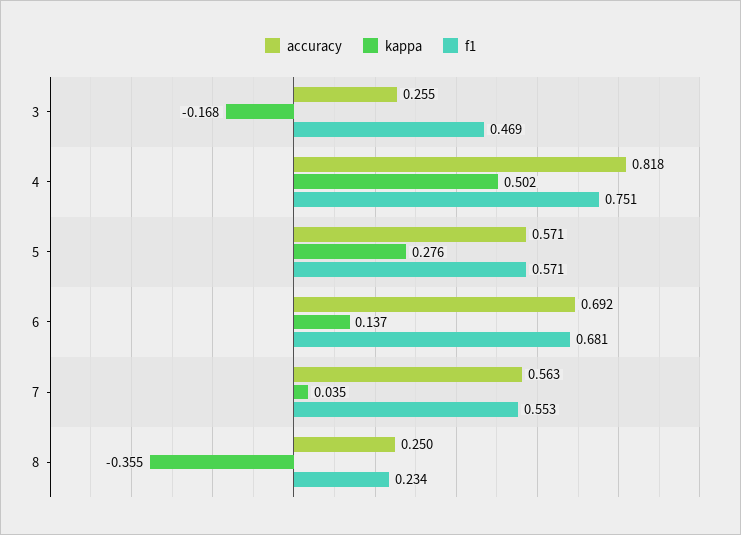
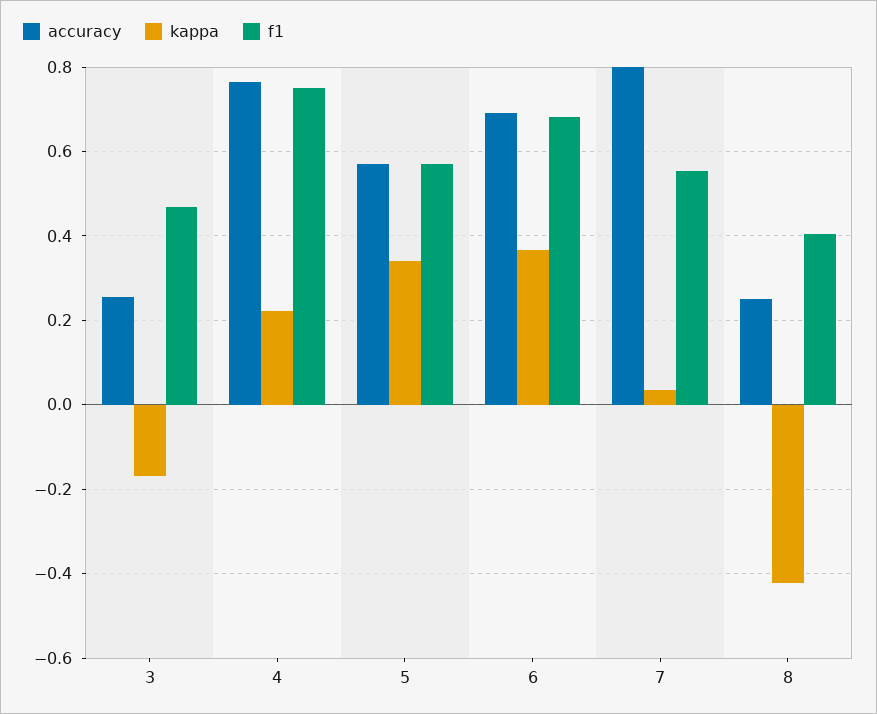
accuracy, 4: 0.818 -> 0.76
kappa, 4: 0.502 -> 0.22
kappa, 5: 0.276 -> 0.34
kappa, 6: 0.137 -> 0.36
accuracy, 7: 0.563 -> 0.8
kappa, 8: -0.355 -> -0.42
f1, 8: 0.234 -> 0.4

